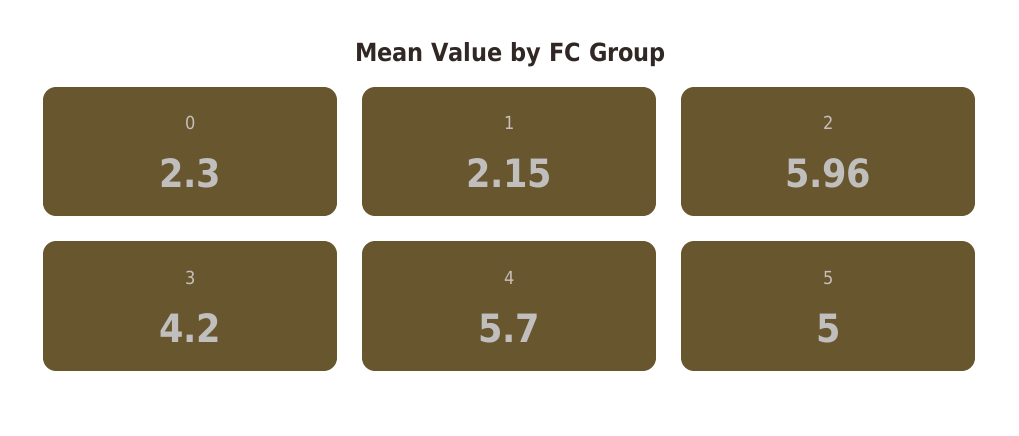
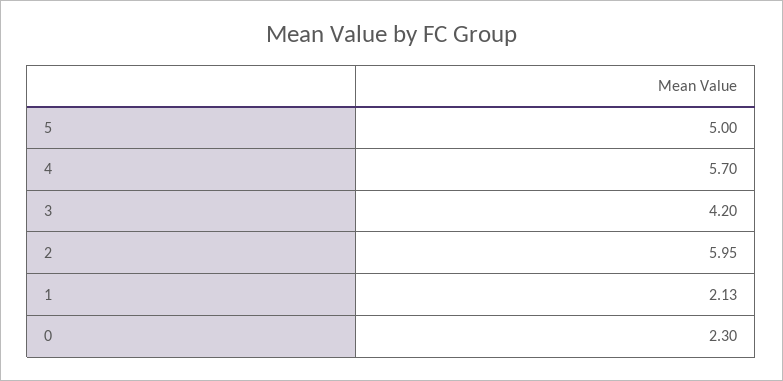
1: 2.15 -> 2.13
2: 5.96 -> 5.95

